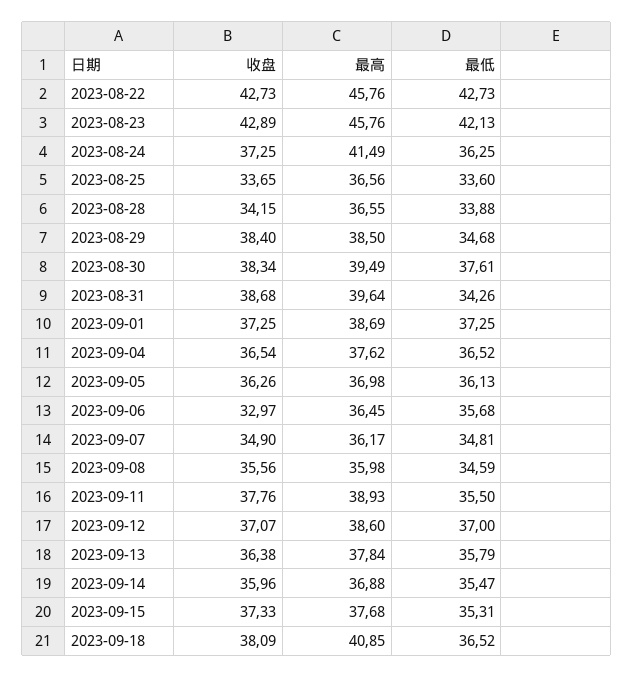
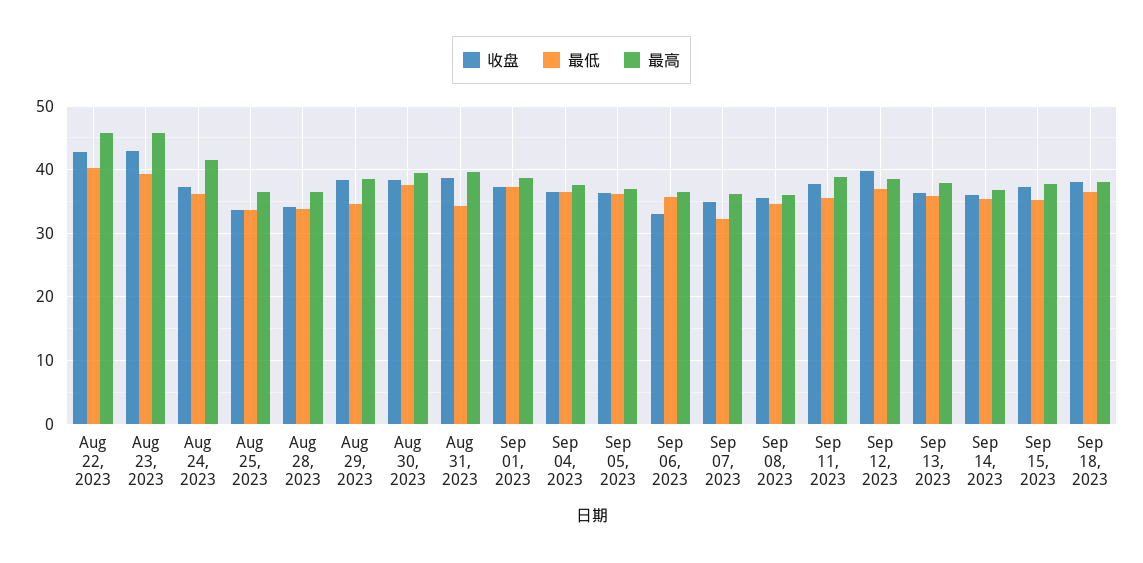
最低, 2023-08-22: 42.73 -> 40
最低, 2023-08-23: 42.13 -> 39
最低, 2023-09-07: 34.81 -> 32
收盘, 2023-09-12: 37.07 -> 40
最高, 2023-09-18: 40.85 -> 38

